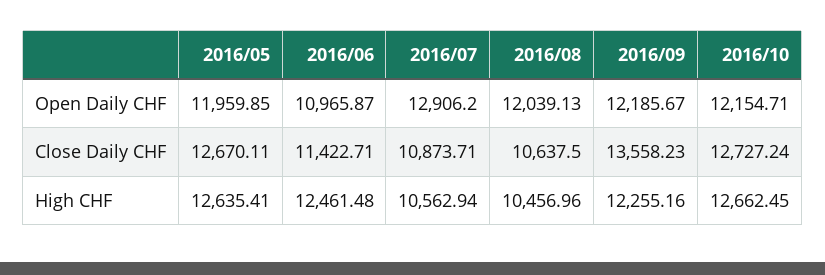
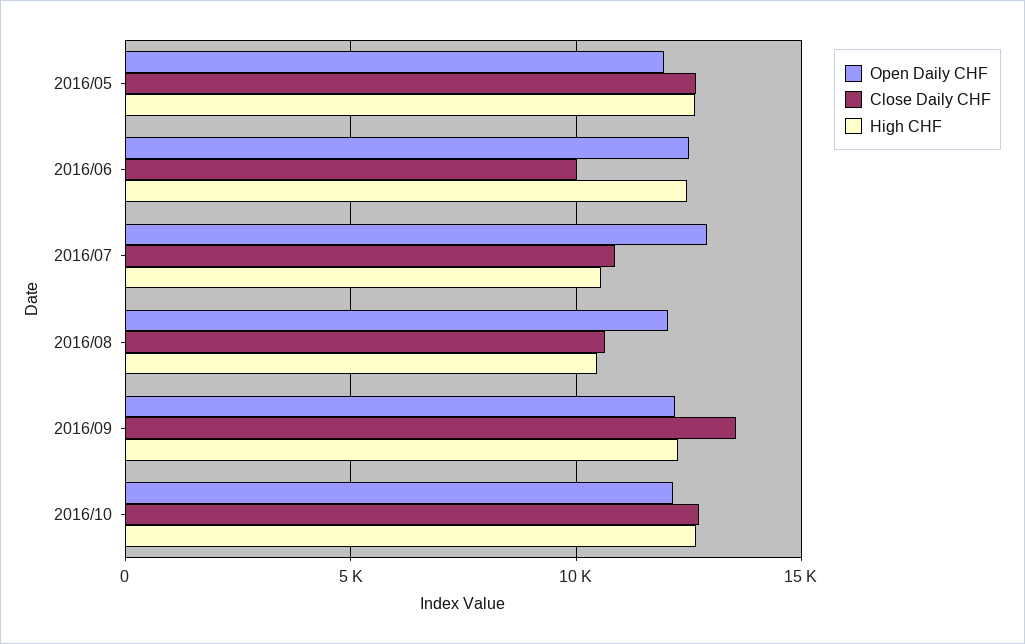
Open Daily CHF, 2016/06: 10965.87 -> 12500
Close Daily CHF, 2016/06: 11422.71 -> 10000

